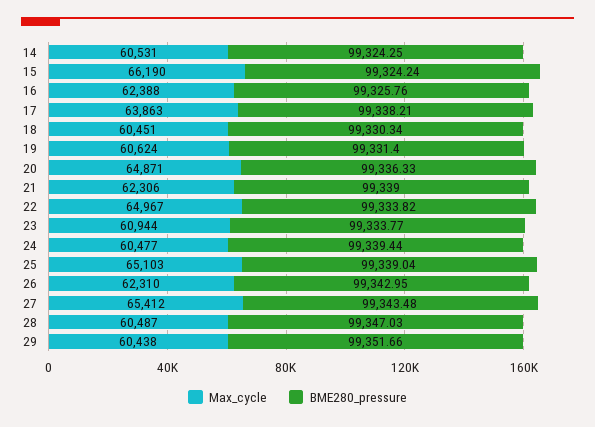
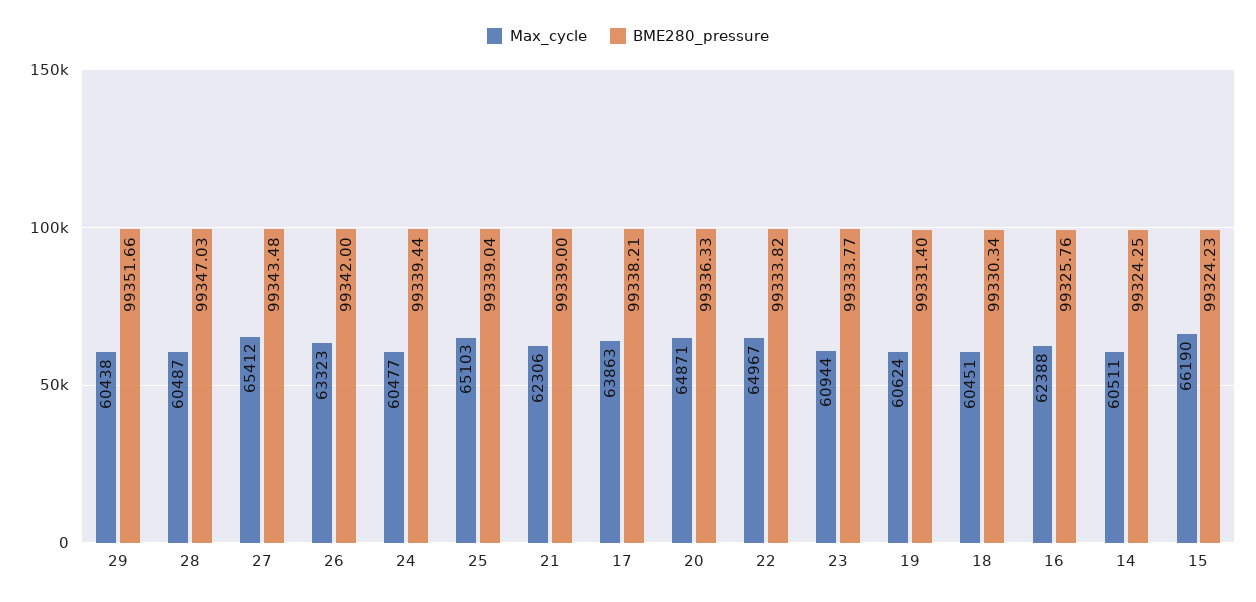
Max_cycle, 14: 60531 -> 60511
BME280_pressure, 15: 99324.24 -> 99324.23
Max_cycle, 26: 62310 -> 63323
BME280_pressure, 26: 99342.95 -> 99342

